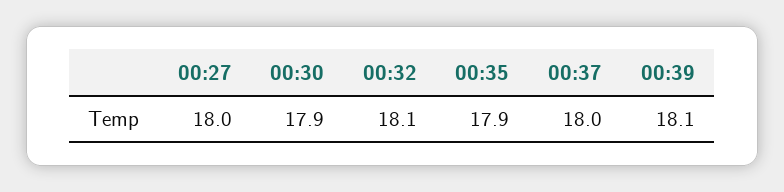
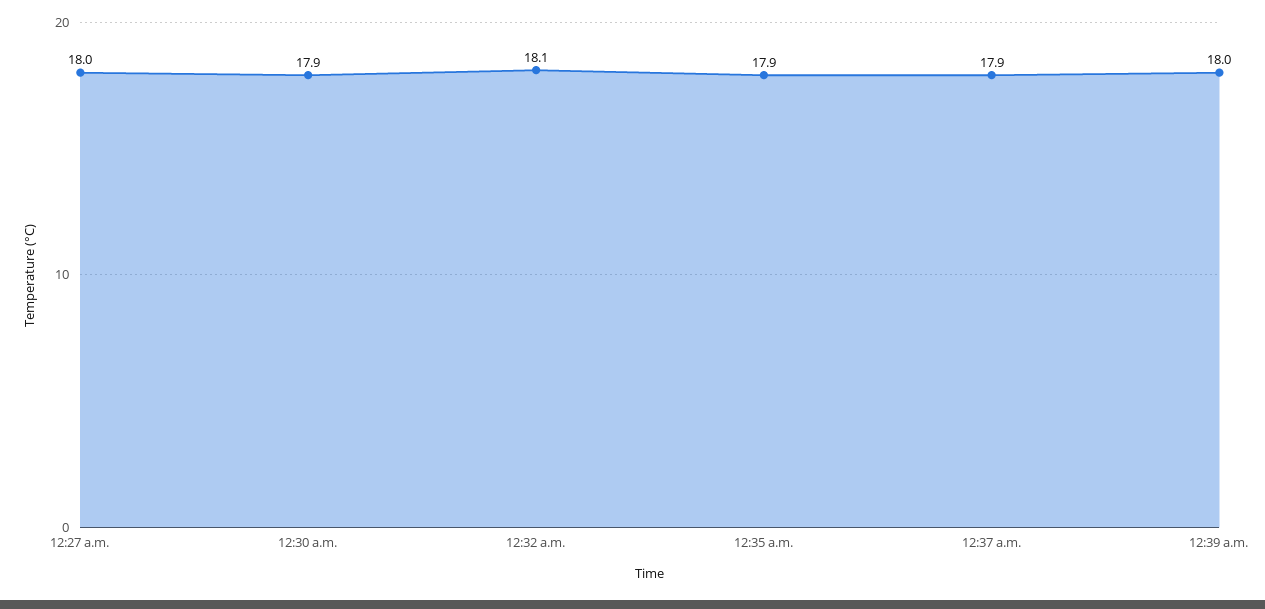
00:37: 18 -> 17.9
00:39: 18.1 -> 18

